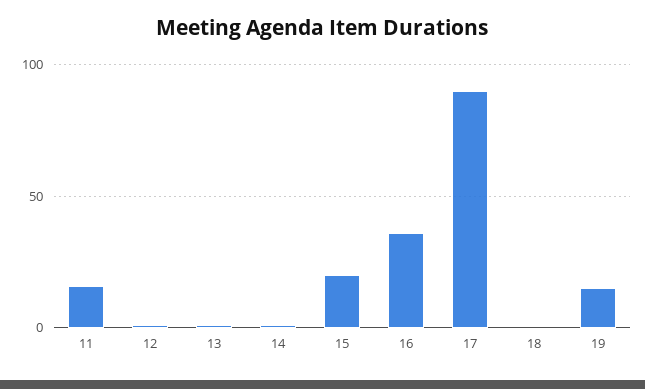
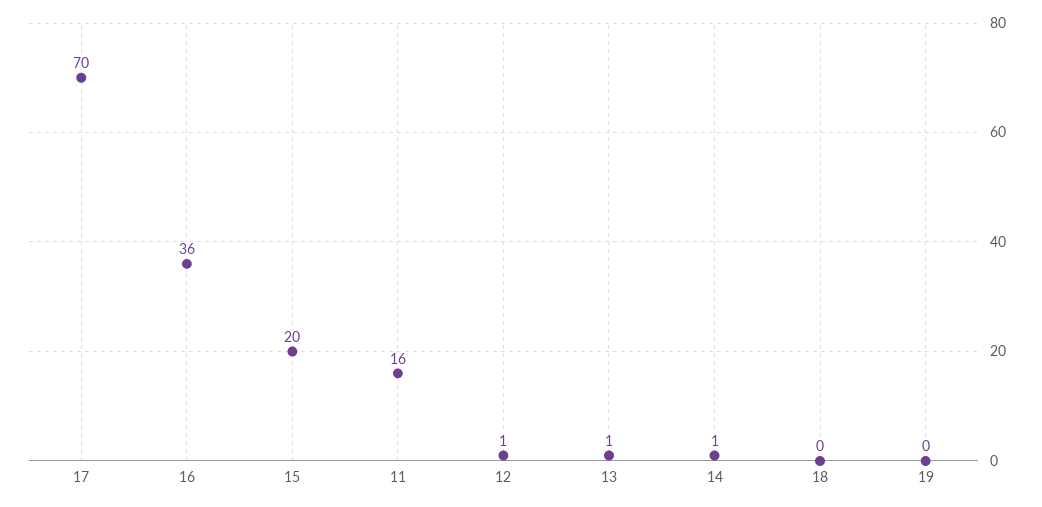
17: 90 -> 70
19: 15 -> 0

